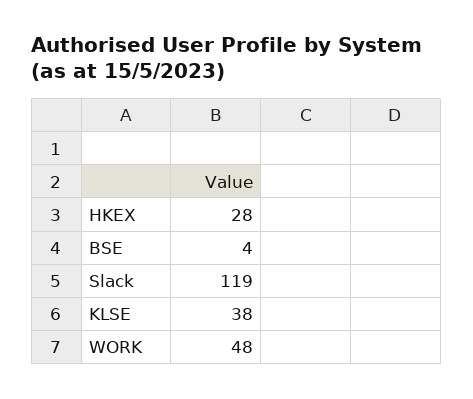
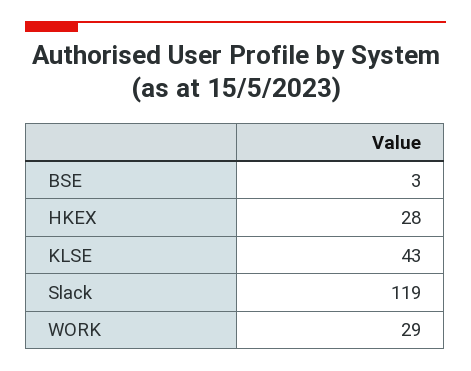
BSE: 4 -> 3
KLSE: 38 -> 43
WORK: 48 -> 29

